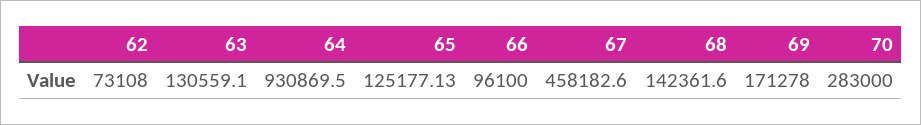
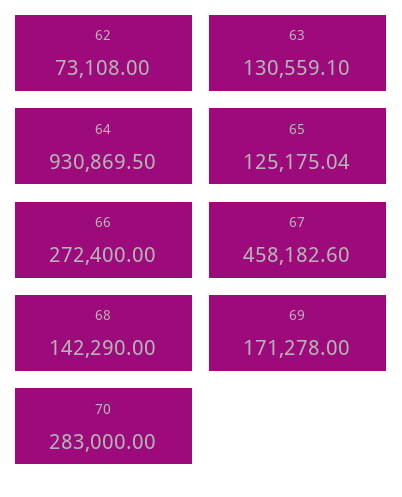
65: 125177.13 -> 125175.04
66: 96100 -> 272400
68: 142361.6 -> 142290

